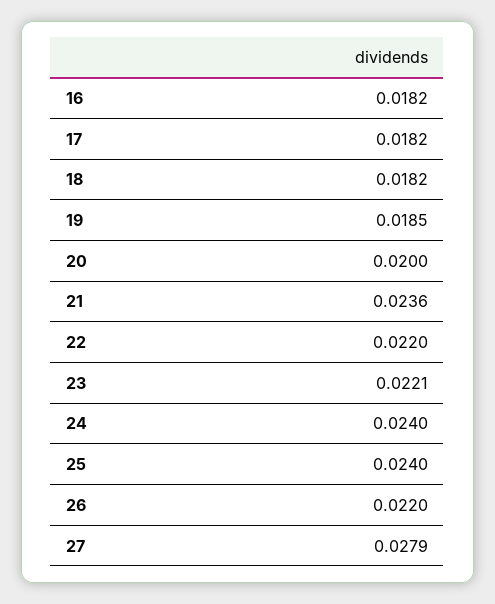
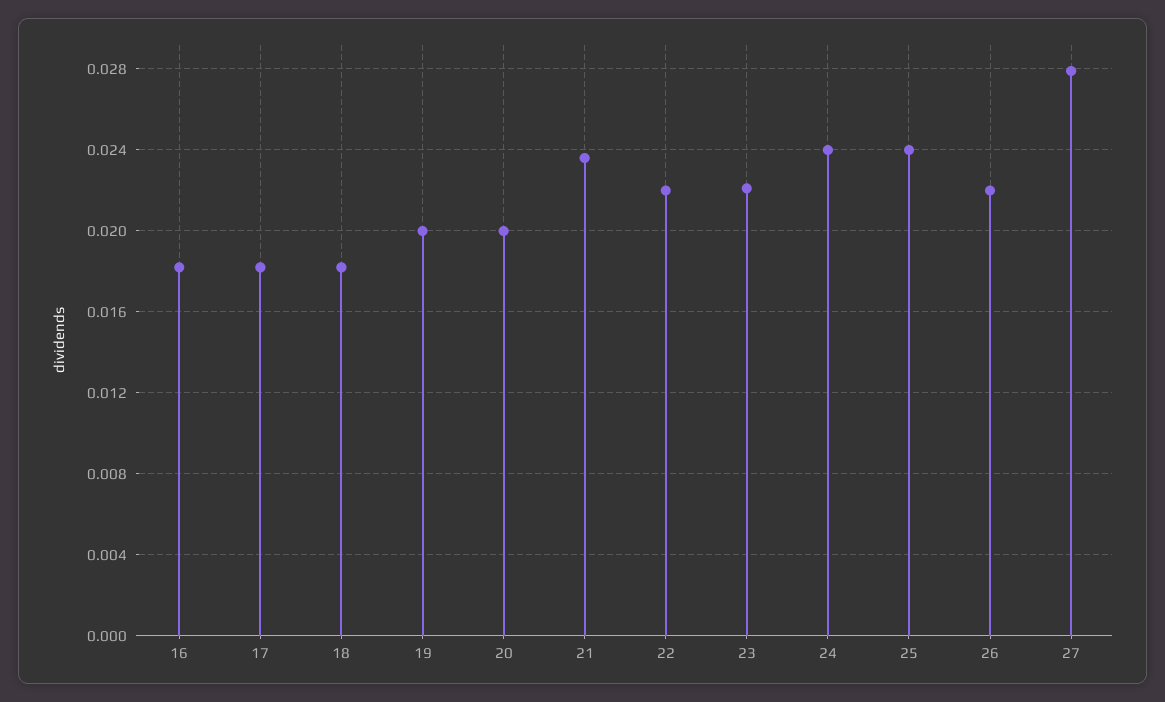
19: 0.0185 -> 0.02

